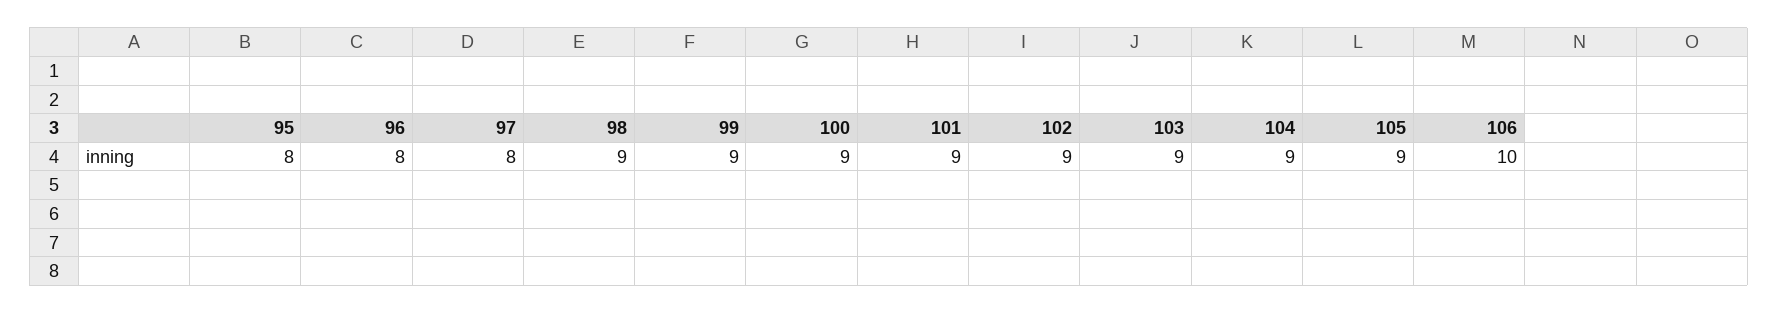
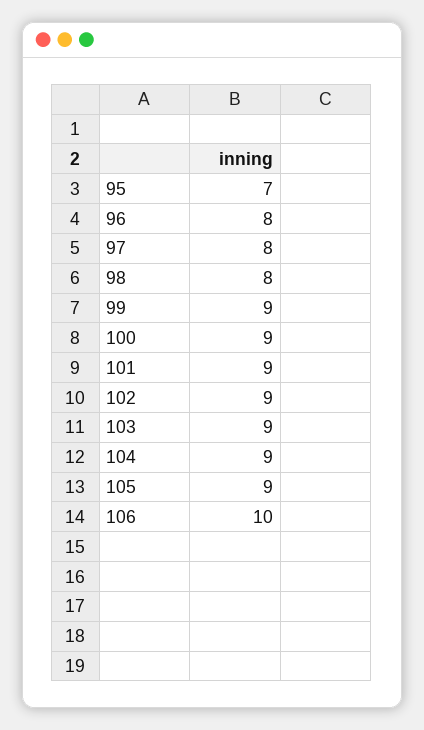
95: 8 -> 7
98: 9 -> 8

